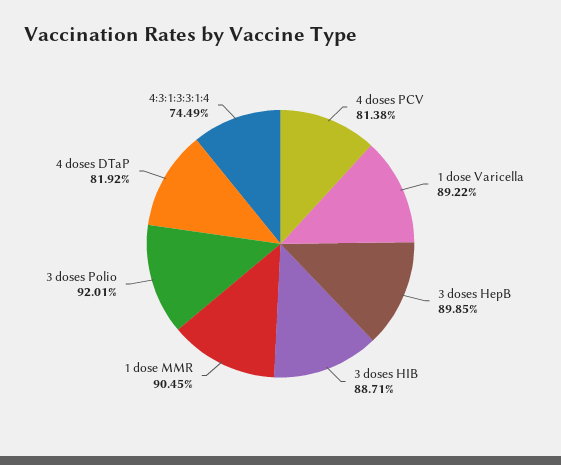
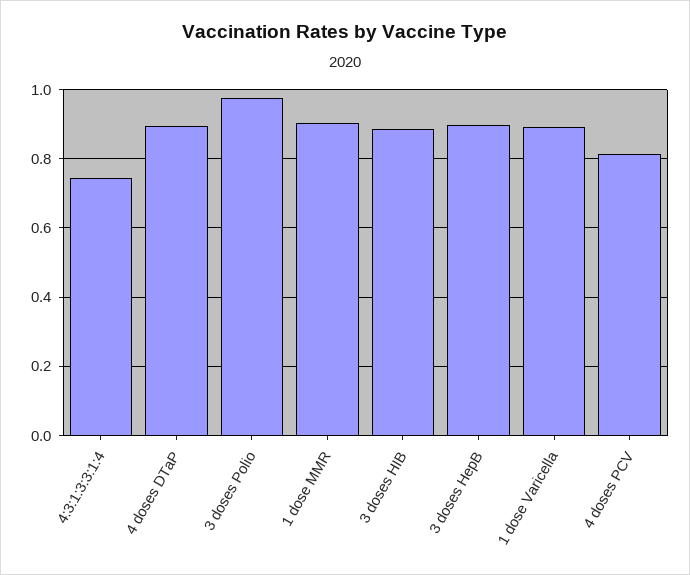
3 doses Polio: 0.9201 -> 0.98
4 doses DTaP: 0.8192 -> 0.9

